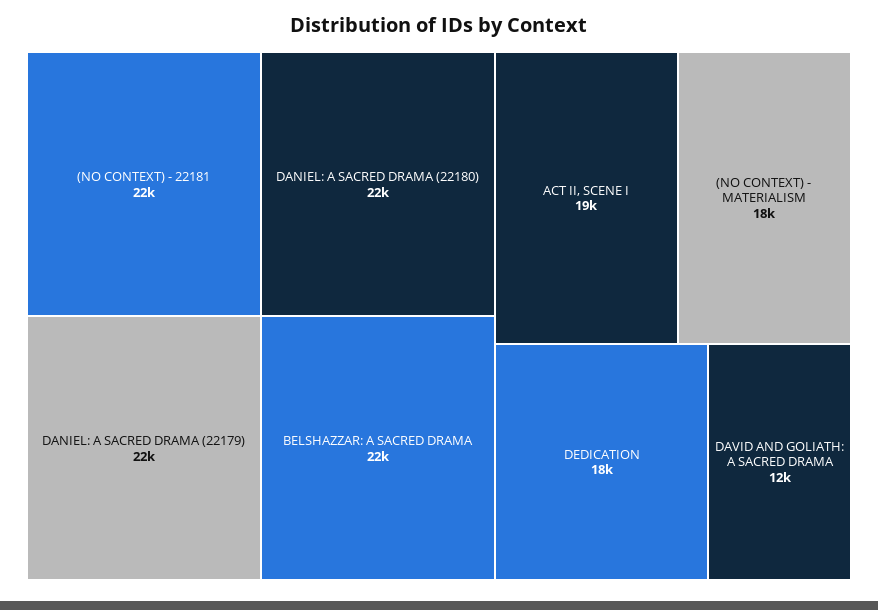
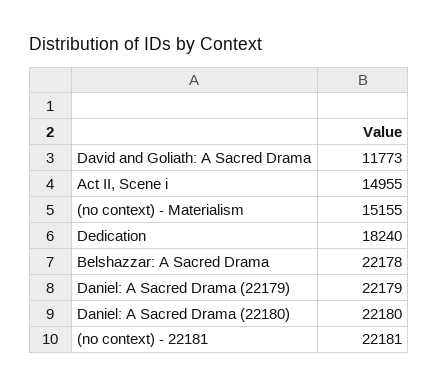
ACT II, SCENE I: 19000 -> 14955
(NO CONTEXT) - MATERIALISM: 18000 -> 15155

